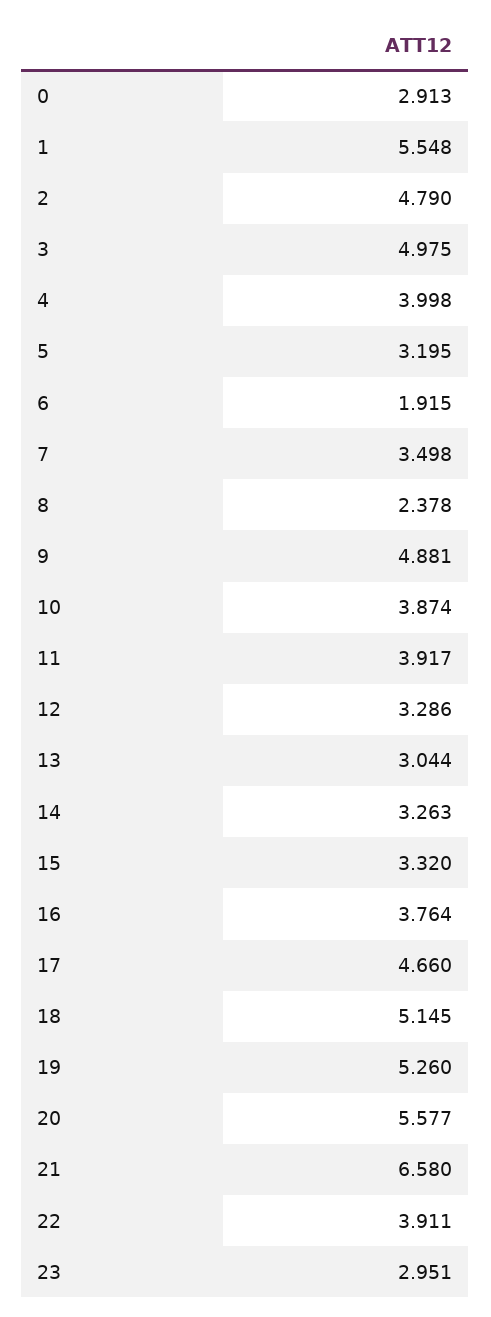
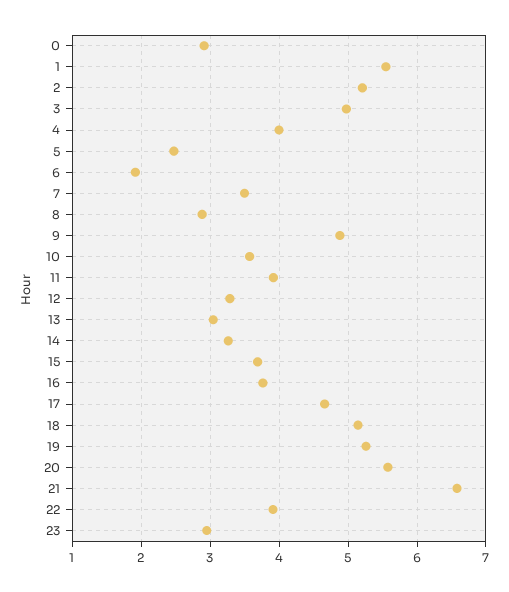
2: 4.79 -> 5.2
5: 3.195 -> 2.5
8: 2.378 -> 2.9
10: 3.874 -> 3.6
15: 3.32 -> 3.7

